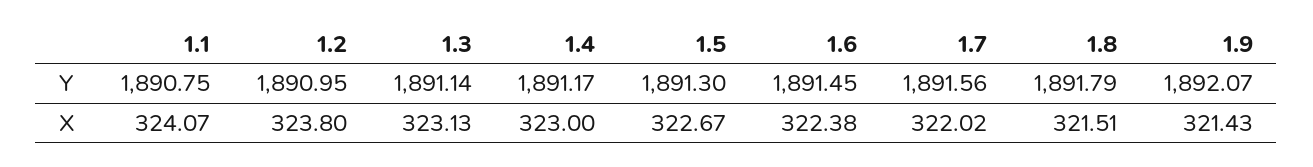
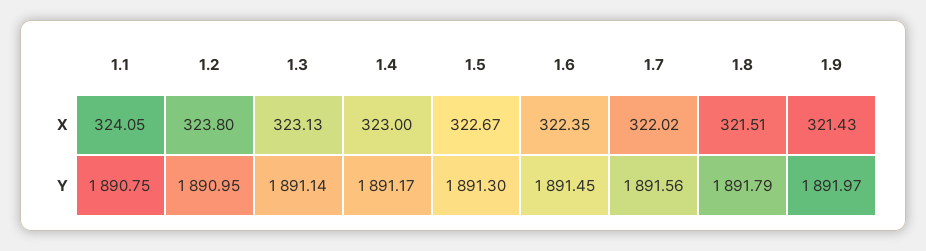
1.9, Y: 1892.07 -> 1891.97
1.1, X: 324.07 -> 324.05
1.6, X: 322.38 -> 322.35

